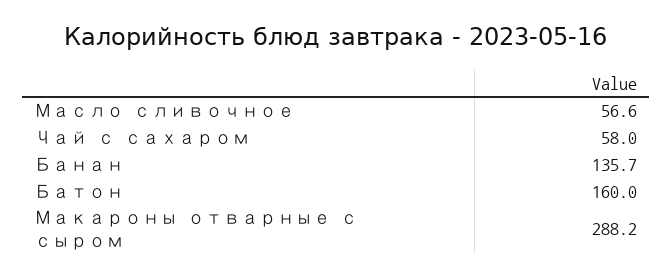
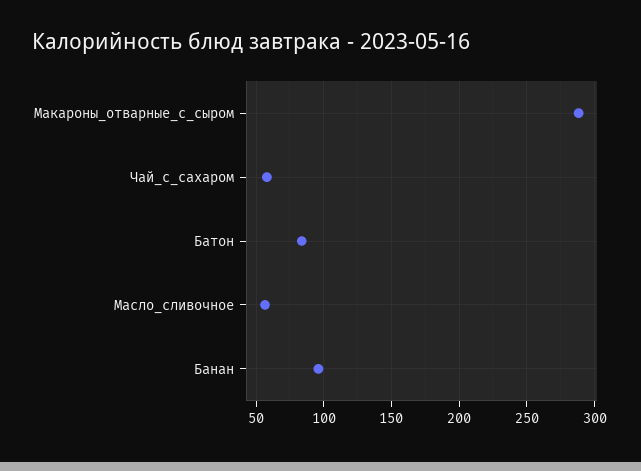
Банан: 135.7 -> 95
Батон: 160 -> 85

